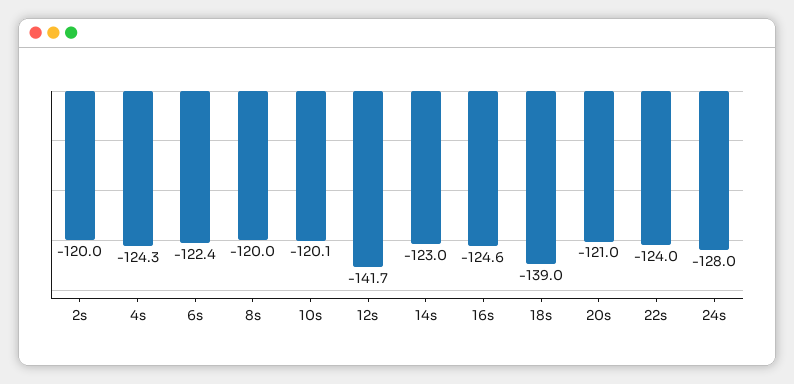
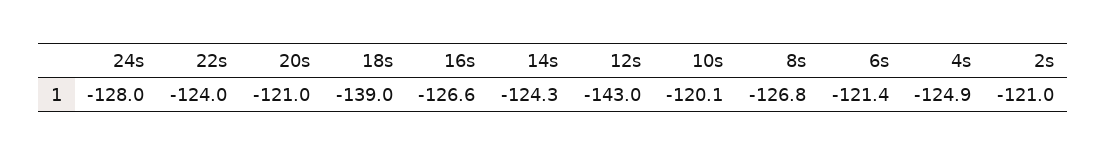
2s: -120 -> -121
4s: -124.3 -> -124.9
6s: -122.4 -> -121.4
8s: -120 -> -126.8
12s: -141.7 -> -143
14s: -123 -> -124.3
16s: -124.6 -> -126.6

